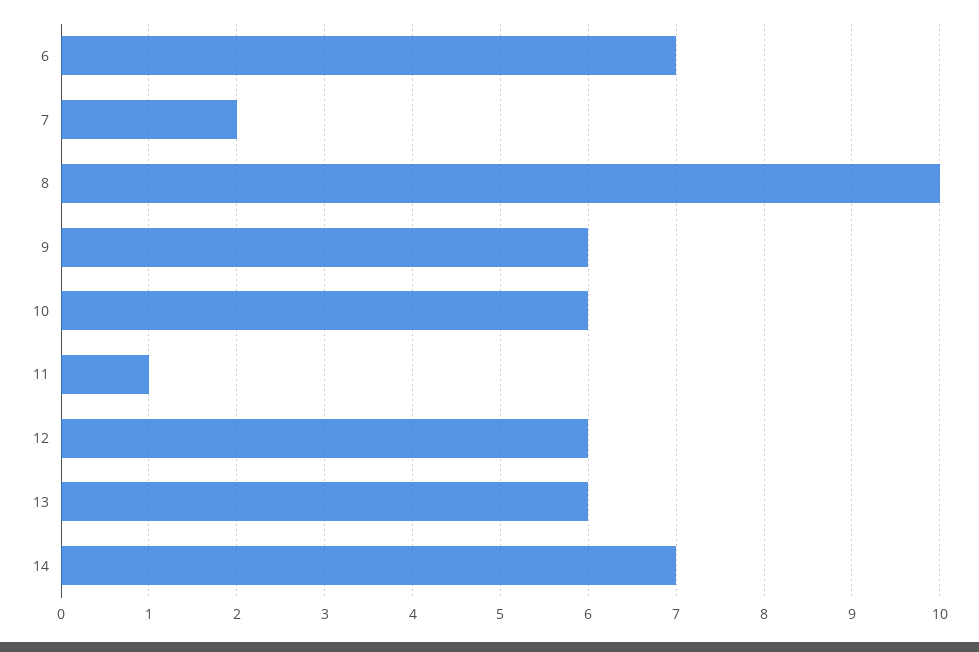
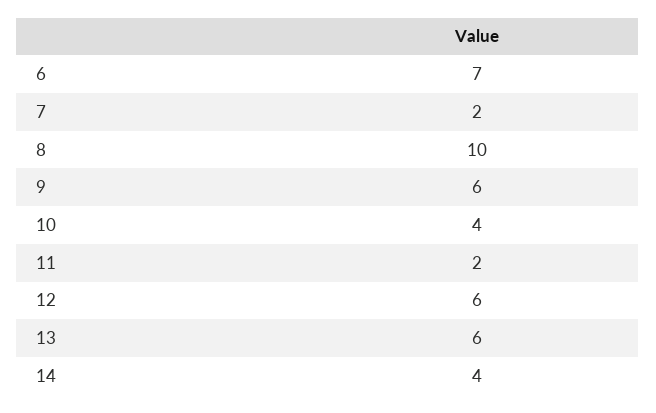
10: 6 -> 4
11: 1 -> 2
14: 7 -> 4

